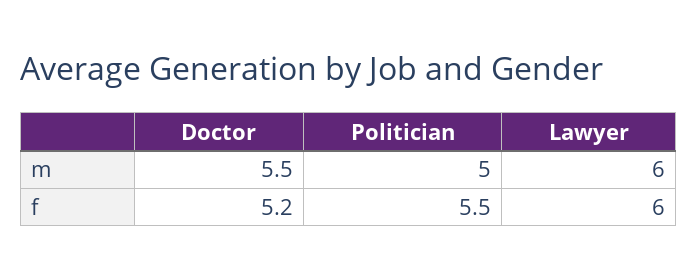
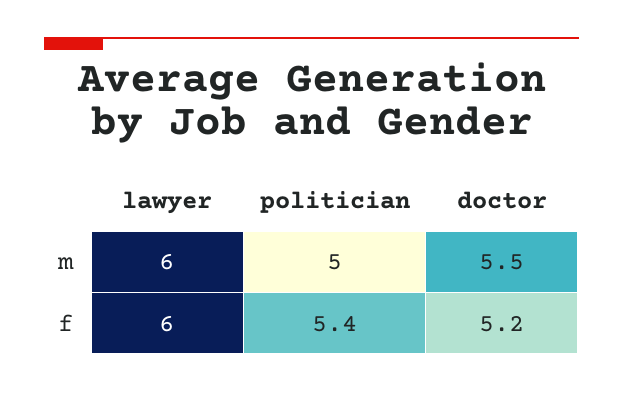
Politician, f: 5.5 -> 5.4

